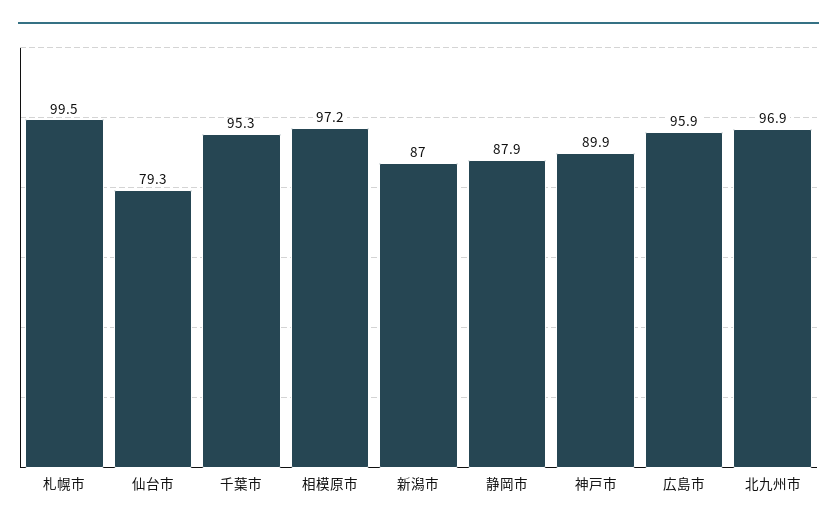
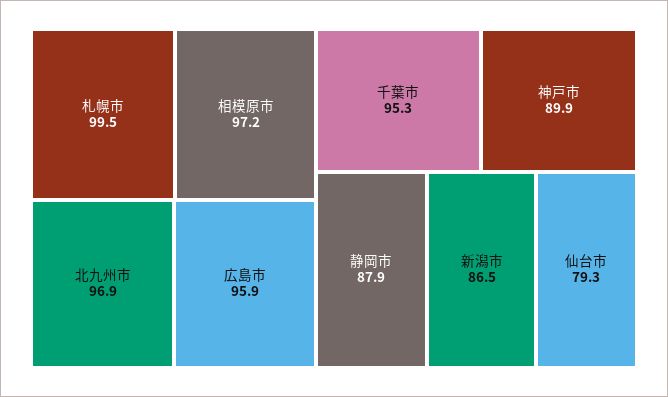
新潟市: 87 -> 86.5

